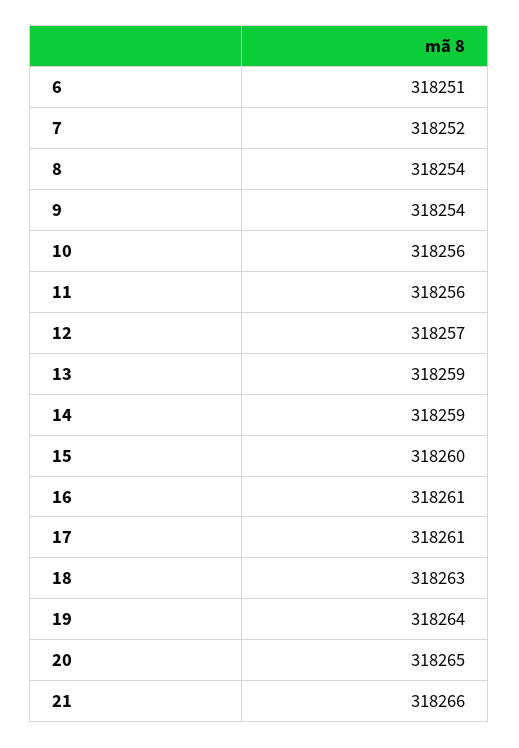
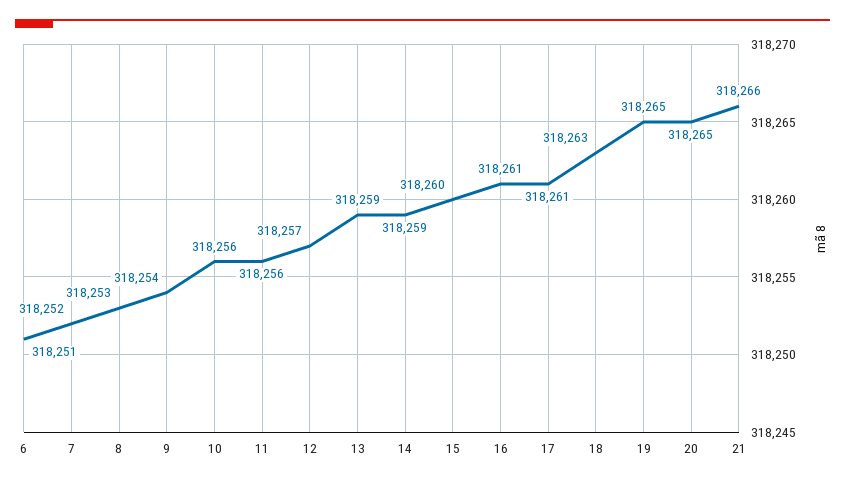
8: 318254 -> 318253
19: 318264 -> 318265

